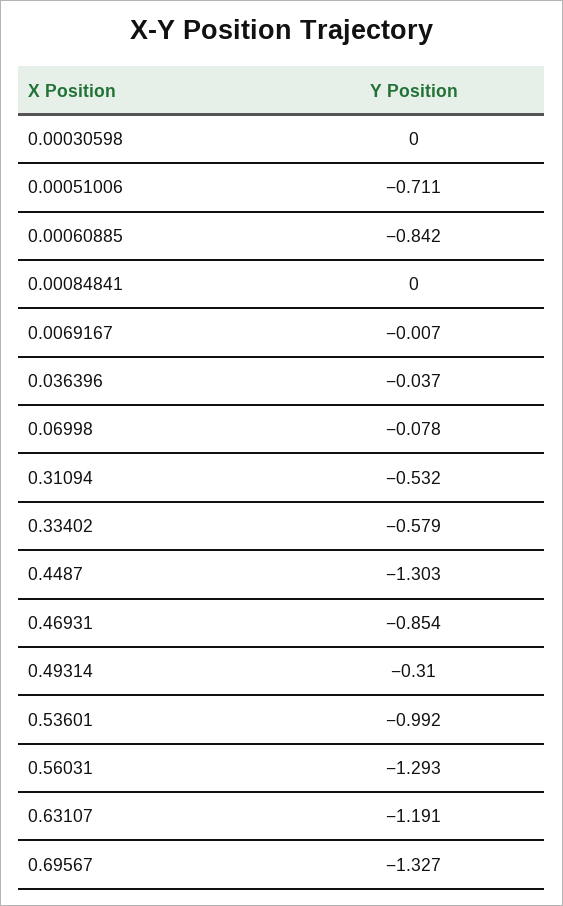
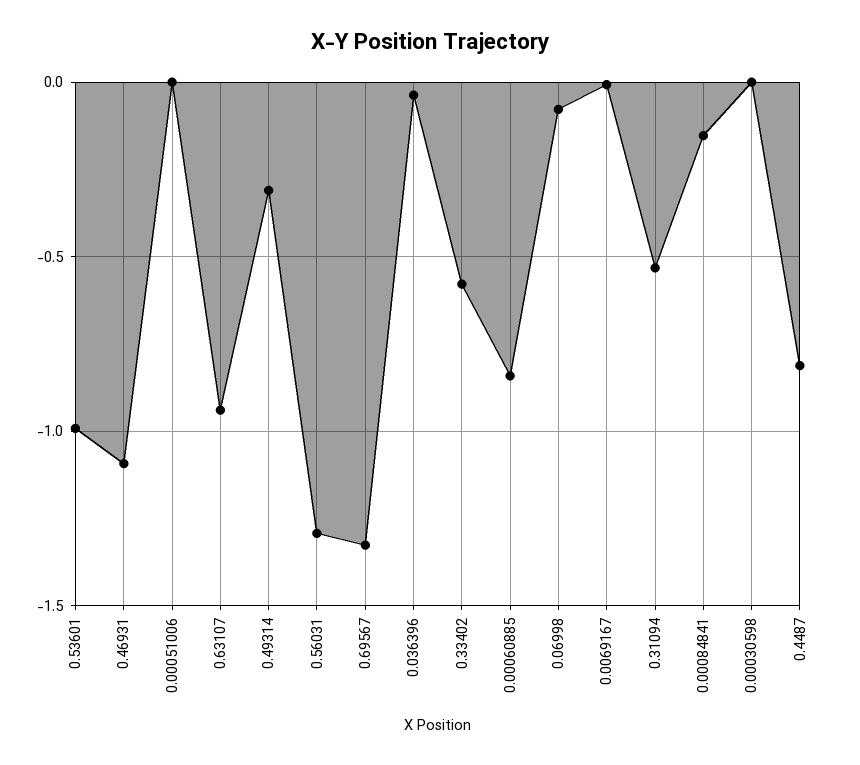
0.00051006: -0.711 -> 0
0.00084841: 0 -> -0.15
0.4487: -1.303 -> -0.8
0.46931: -0.854 -> -1.1
0.63107: -1.191 -> -0.95

